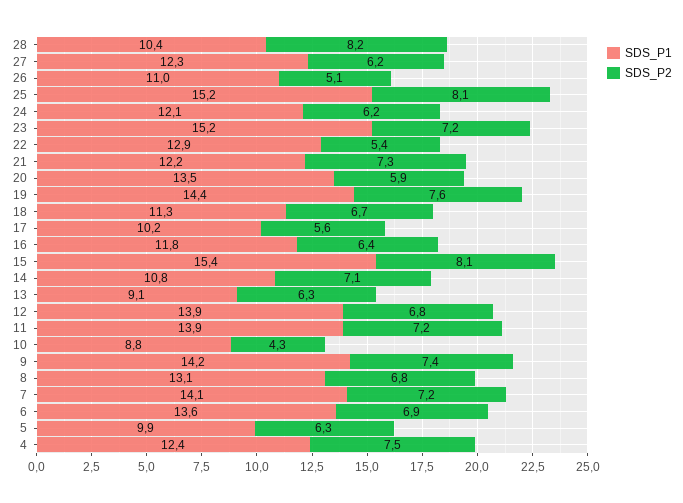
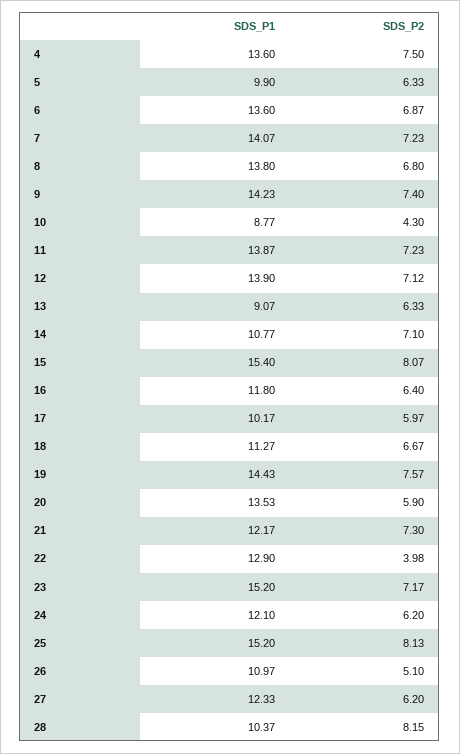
SDS_P2, 22: 5.4 -> 3.98
SDS_P2, 17: 5.6 -> 5.97
SDS_P2, 12: 6.8 -> 7.12
SDS_P1, 8: 13.1 -> 13.8
SDS_P1, 4: 12.4 -> 13.6

